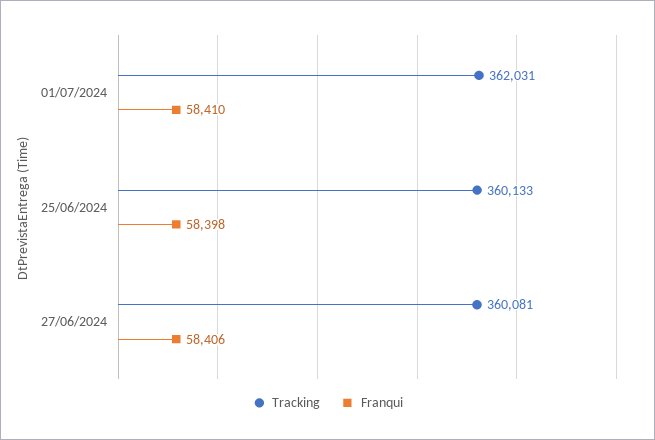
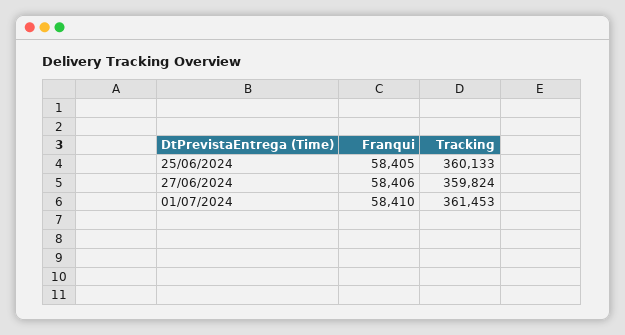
Tracking, 01/07/2024: 362031 -> 361453
Franqui, 25/06/2024: 58398 -> 58405
Tracking, 27/06/2024: 360081 -> 359824

